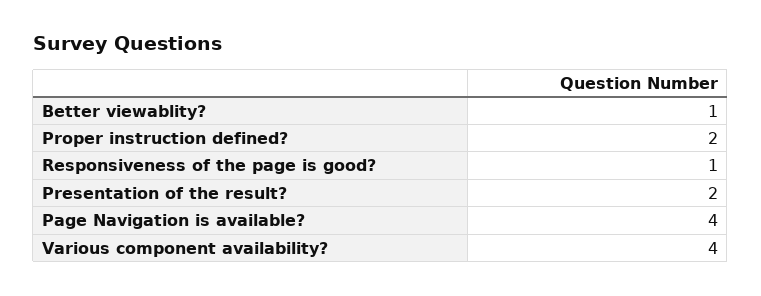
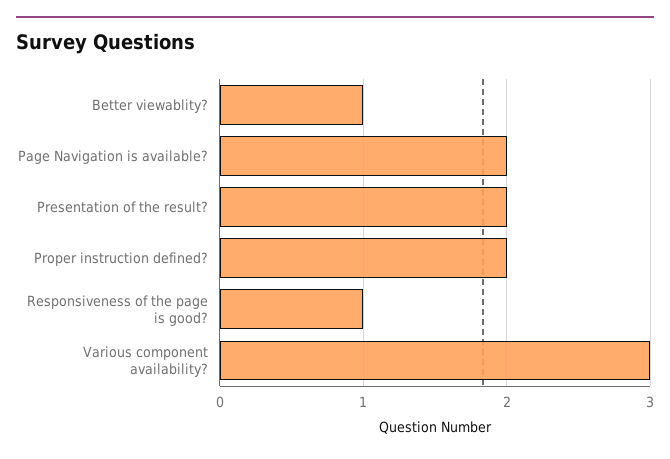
Page Navigation is available?: 4 -> 2
Various component availability?: 4 -> 3

